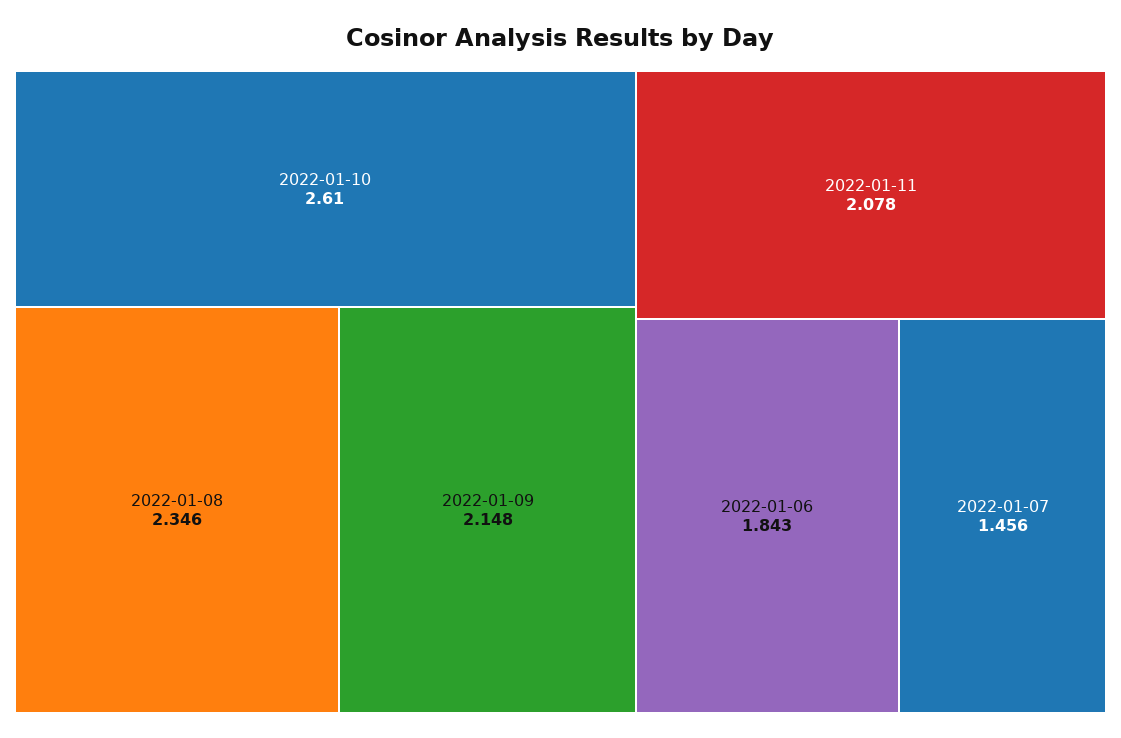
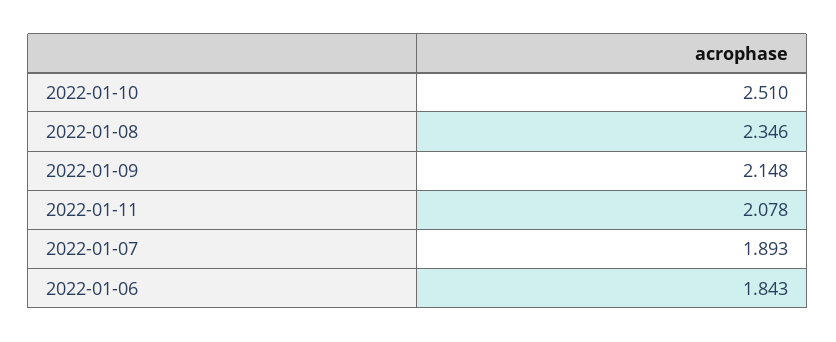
2022-01-10: 2.61 -> 2.51
2022-01-07: 1.456 -> 1.893

